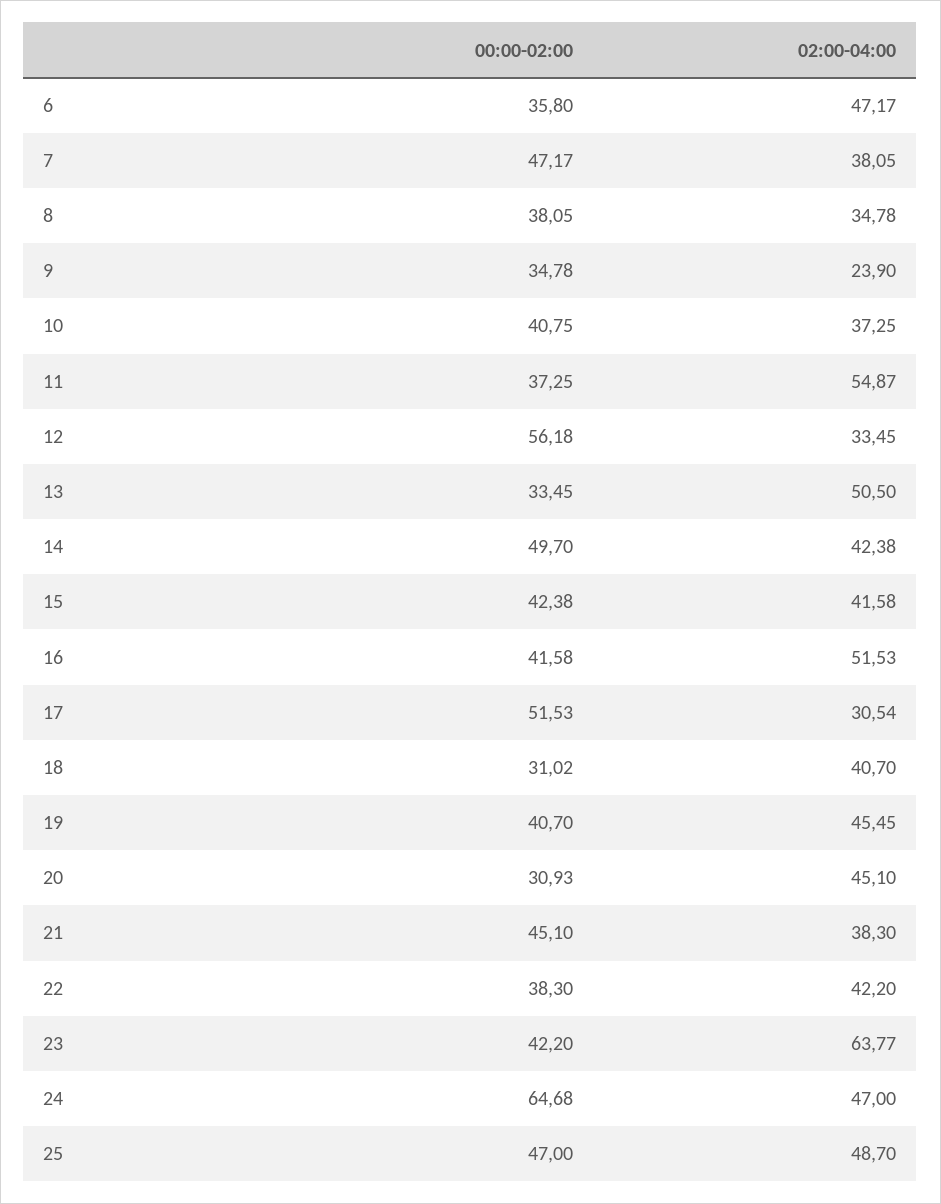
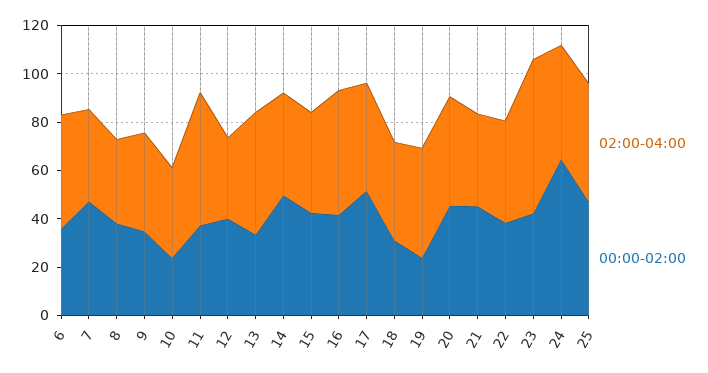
02:00-04:00, 9: 23.9 -> 40
00:00-02:00, 10: 40.75 -> 25
00:00-02:00, 12: 56.18 -> 40
02:00-04:00, 17: 30.54 -> 45
00:00-02:00, 19: 40.7 -> 25
00:00-02:00, 20: 30.93 -> 45

